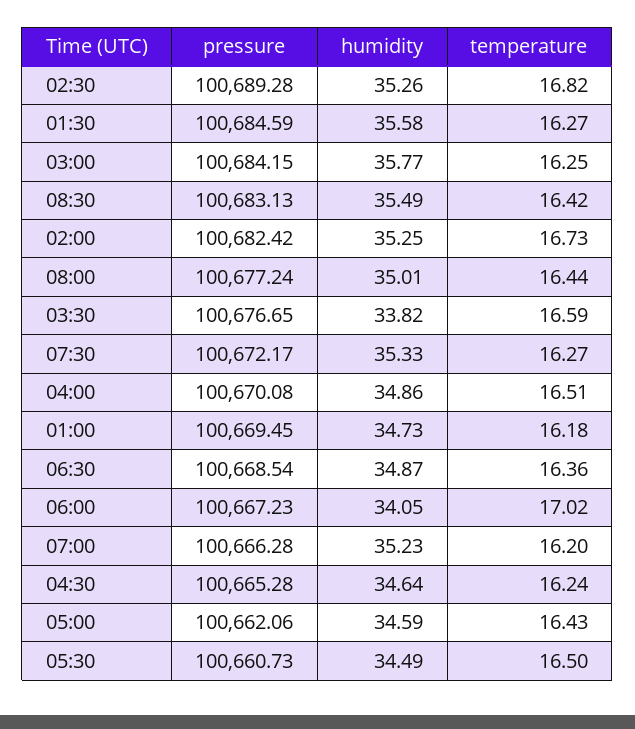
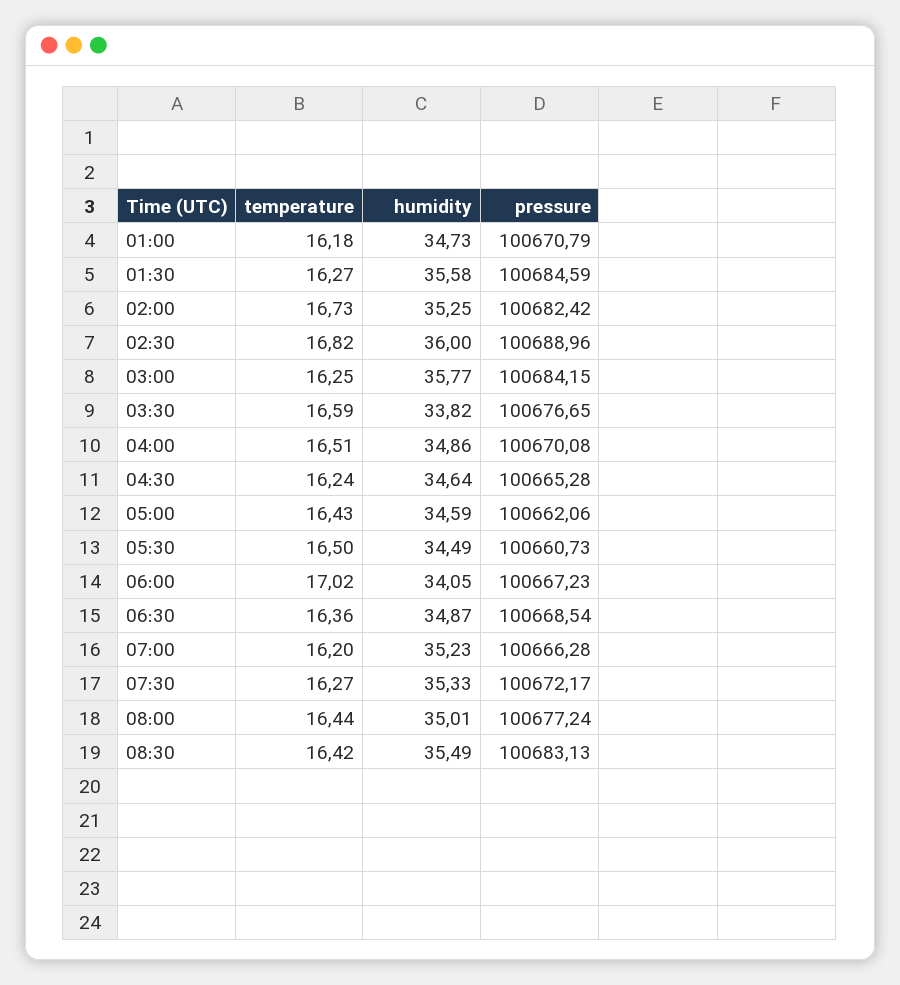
pressure, 02:30: 100689.28 -> 100688.96
humidity, 02:30: 35.26 -> 36
pressure, 01:00: 100669.45 -> 100670.79

